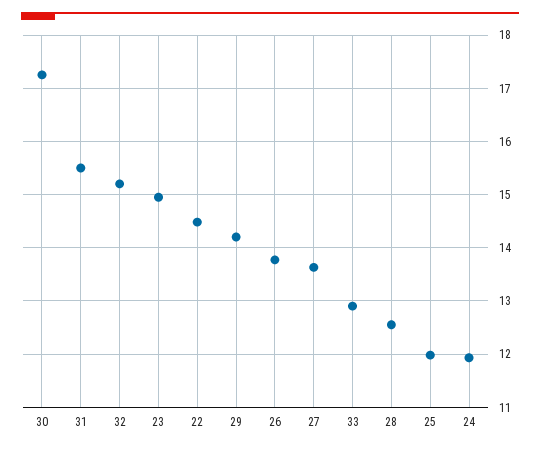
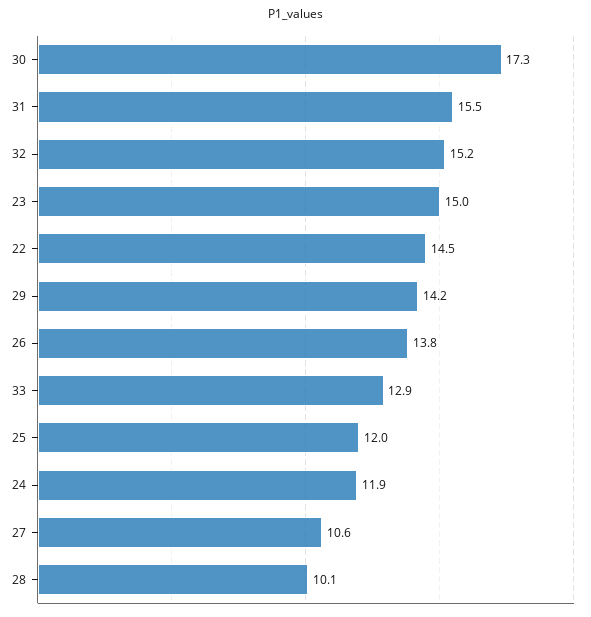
27: 13.6 -> 10.6
28: 12.6 -> 10.1

